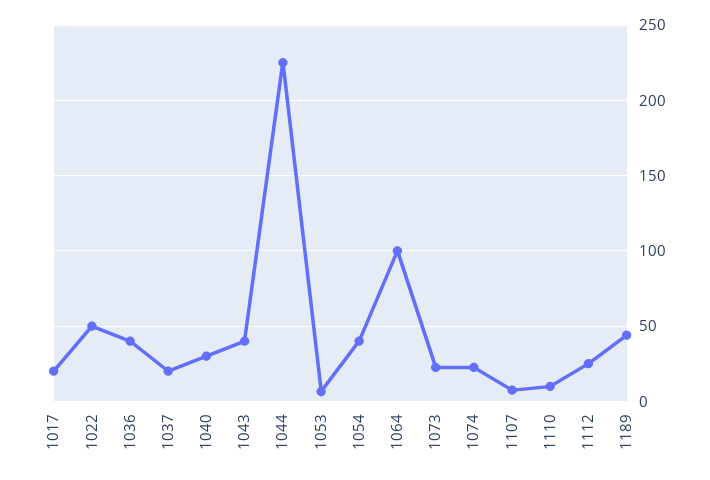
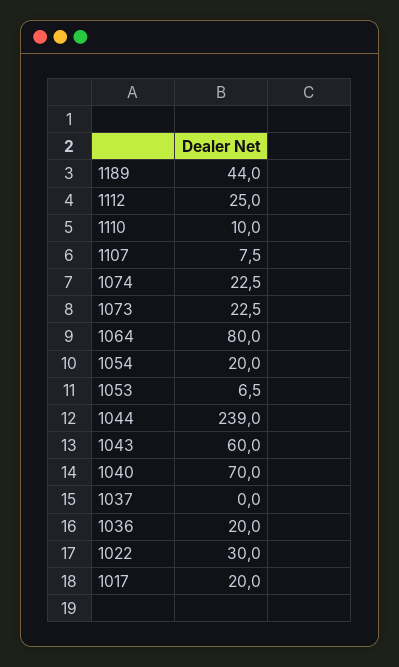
1022: 50 -> 30
1036: 40 -> 20
1037: 20 -> 0
1040: 30 -> 70
1043: 40 -> 60
1044: 225 -> 239
1054: 40 -> 20
1064: 100 -> 80

